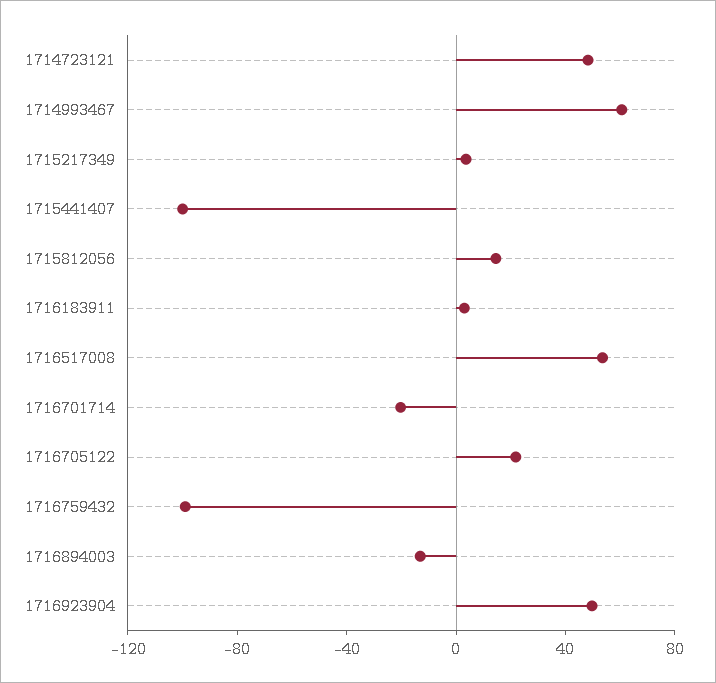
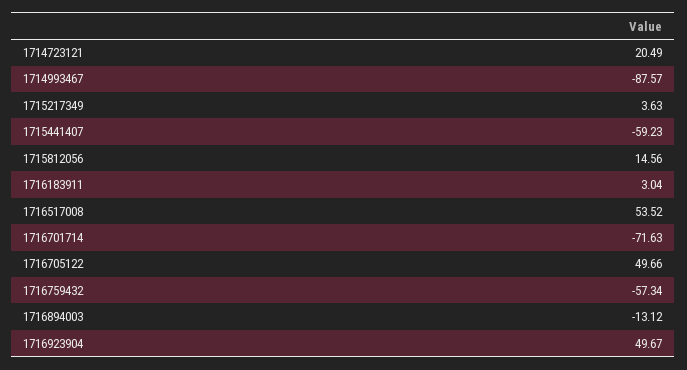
1714723121: 50 -> 20.49
1714993467: 60 -> -87.57
1715441407: -100 -> -59.23
1716701714: -20 -> -71.63
1716705122: 20 -> 49.66
1716759432: -100 -> -57.34

